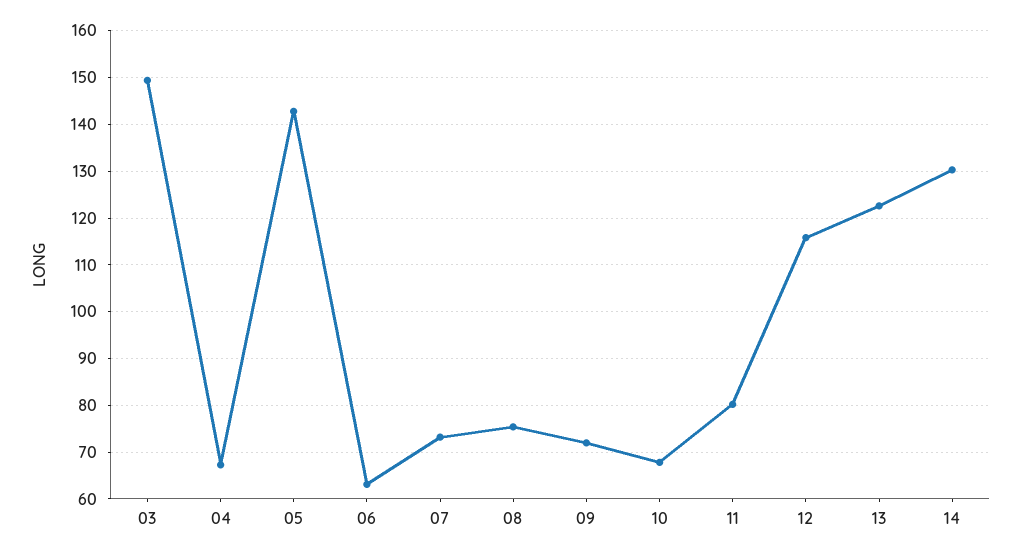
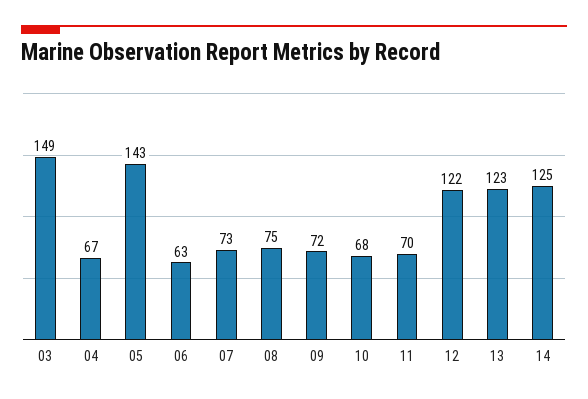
11: 80 -> 70
12: 116 -> 122
14: 130 -> 125

